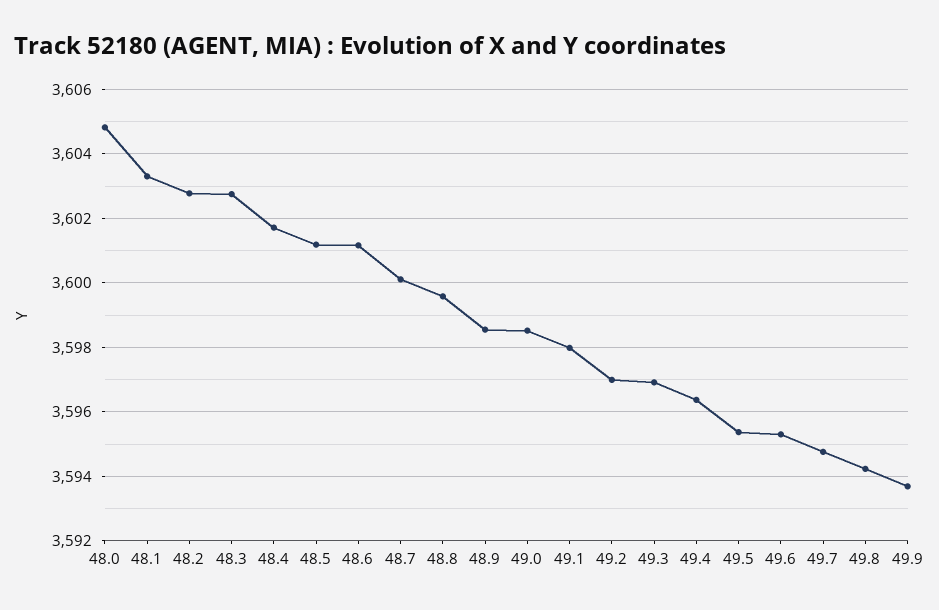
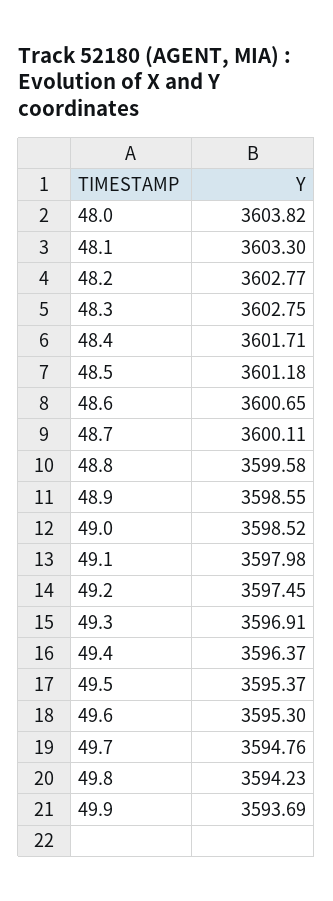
48.0: 3604.8 -> 3603.82
48.6: 3601.2 -> 3600.65
49.2: 3597 -> 3597.45

